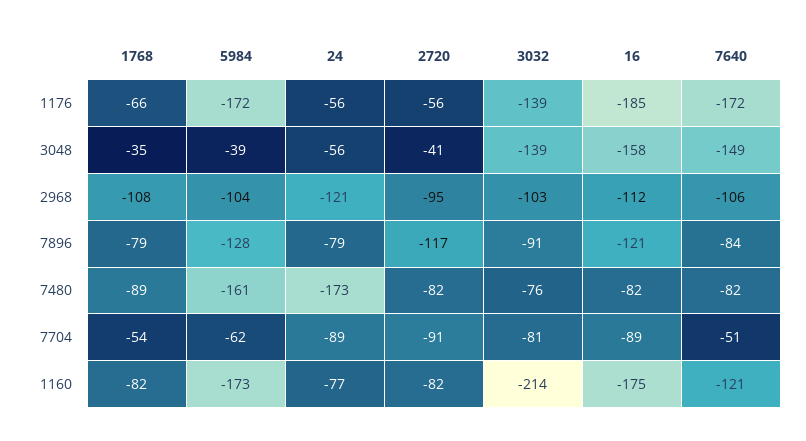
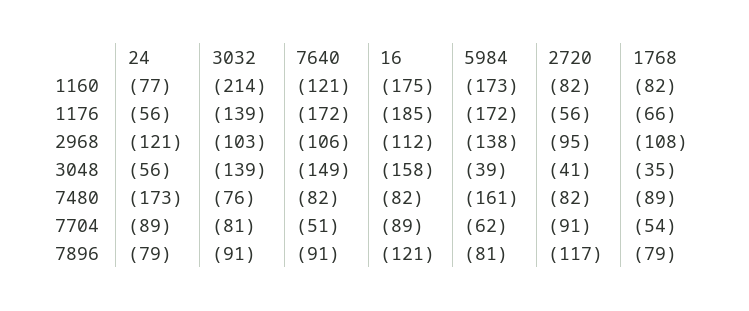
5984, 2968: -104 -> -138
5984, 7896: -128 -> -81
7640, 7896: -84 -> -91

